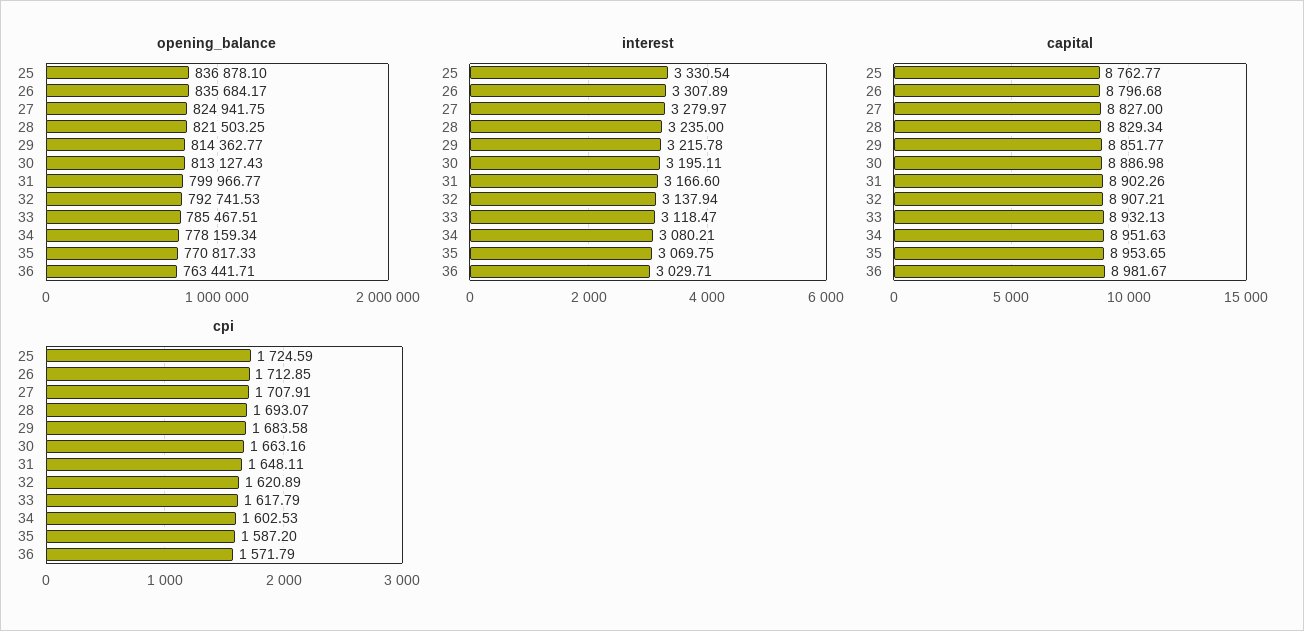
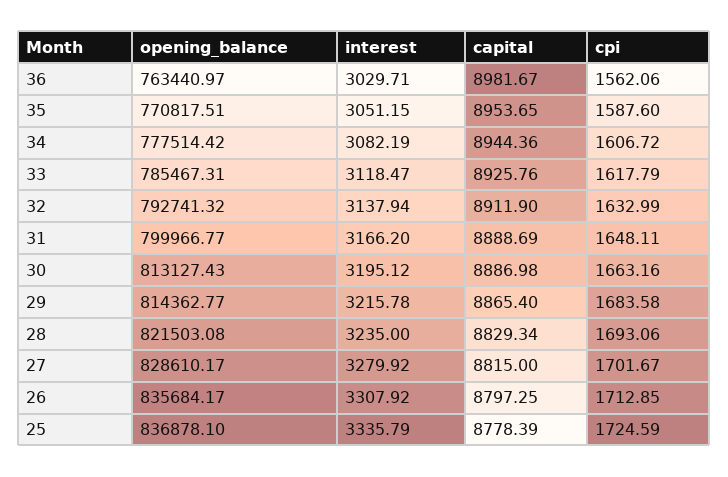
opening_balance, 27: 824941.75 -> 828610.17
opening_balance, 28: 821503.25 -> 821503.08
opening_balance, 32: 792741.53 -> 792741.32
opening_balance, 33: 785467.51 -> 785467.31
opening_balance, 34: 778159.34 -> 777514.42
opening_balance, 35: 770817.33 -> 770817.51
opening_balance, 36: 763441.71 -> 763440.97
interest, 25: 3330.54 -> 3335.79
interest, 26: 3307.89 -> 3307.92
interest, 27: 3279.97 -> 3279.92
interest, 30: 3195.11 -> 3195.12
interest, 31: 3166.6 -> 3166.2
interest, 34: 3080.21 -> 3082.19
interest, 35: 3069.75 -> 3051.15
capital, 25: 8762.77 -> 8778.39
capital, 26: 8796.68 -> 8797.25
capital, 27: 8827 -> 8815
capital, 29: 8851.77 -> 8865.4
capital, 31: 8902.26 -> 8888.69
capital, 32: 8907.21 -> 8911.9
capital, 33: 8932.13 -> 8925.76
capital, 34: 8951.63 -> 8944.36
cpi, 27: 1707.91 -> 1701.67
cpi, 28: 1693.07 -> 1693.06
cpi, 32: 1620.89 -> 1632.99
cpi, 34: 1602.53 -> 1606.72
cpi, 35: 1587.2 -> 1587.6
cpi, 36: 1571.79 -> 1562.06

